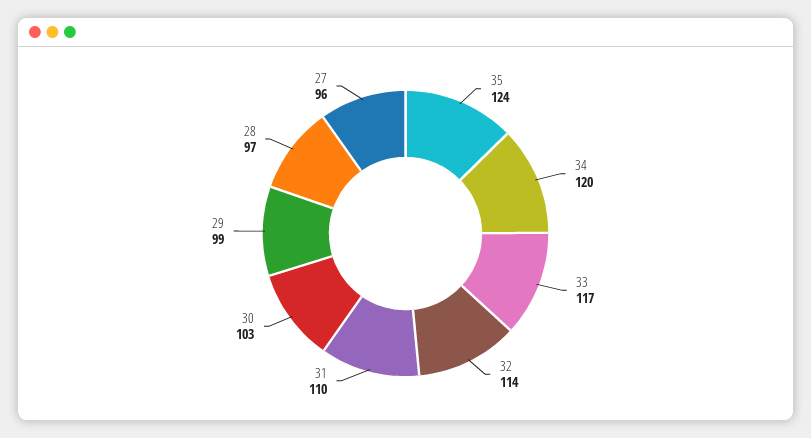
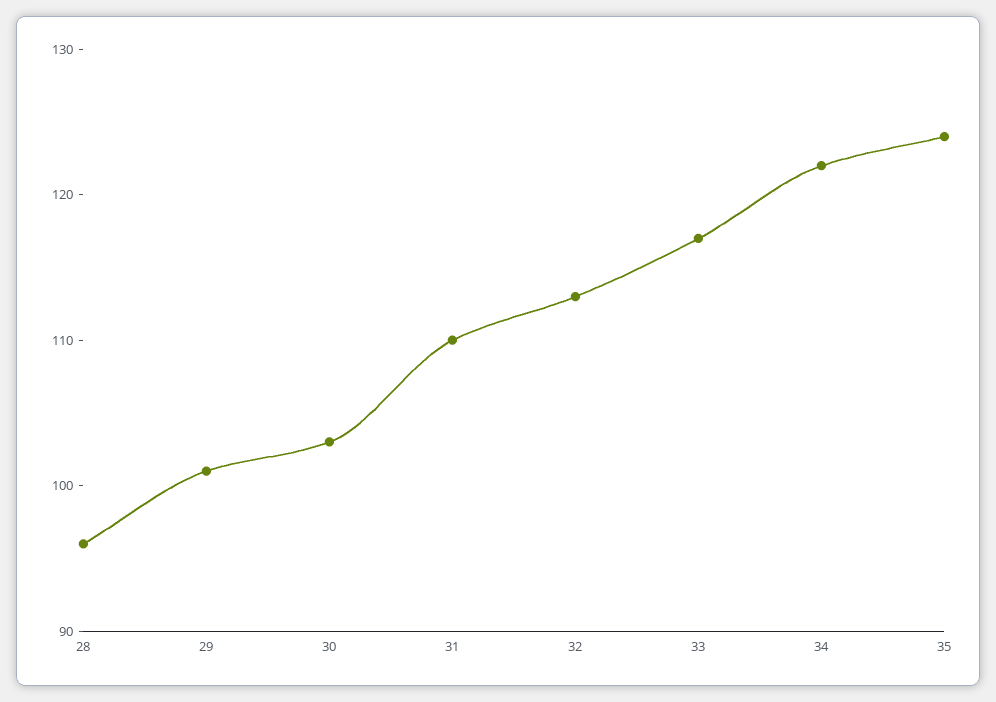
34: 120 -> 122
32: 114 -> 113
29: 99 -> 101
28: 97 -> 96
27: 96 -> none

